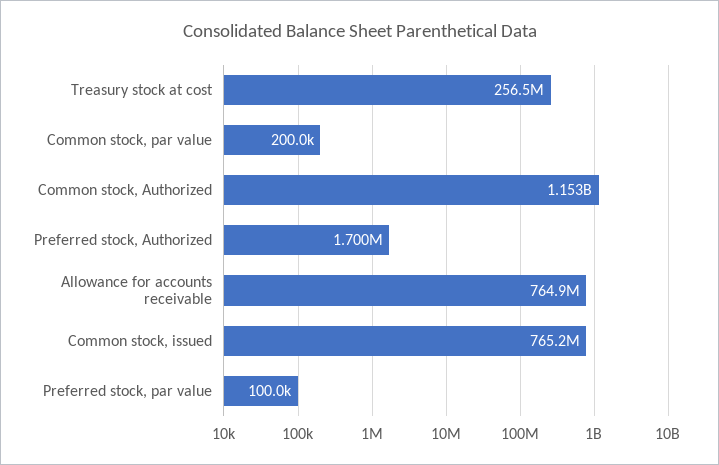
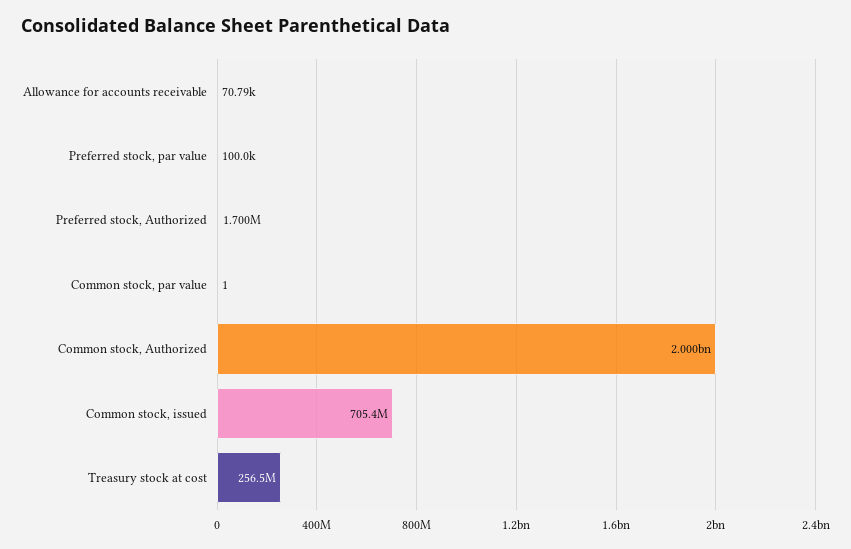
Common stock, par value: 200000 -> 1
Common stock, Authorized: 1153000000 -> 2000000000
Allowance for accounts receivable: 764900000 -> 70790
Common stock, issued: 765200000 -> 705400000

